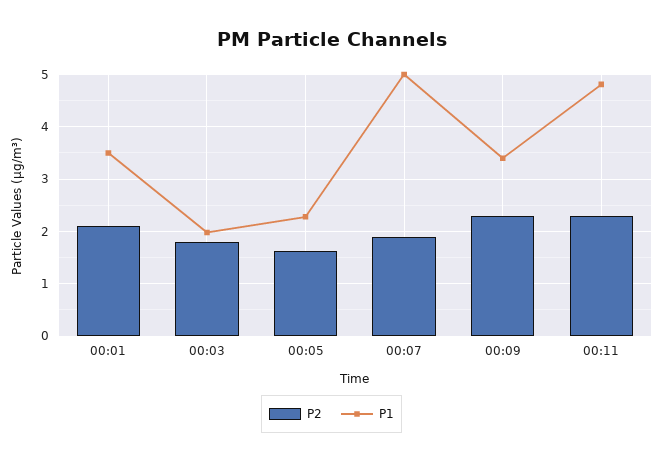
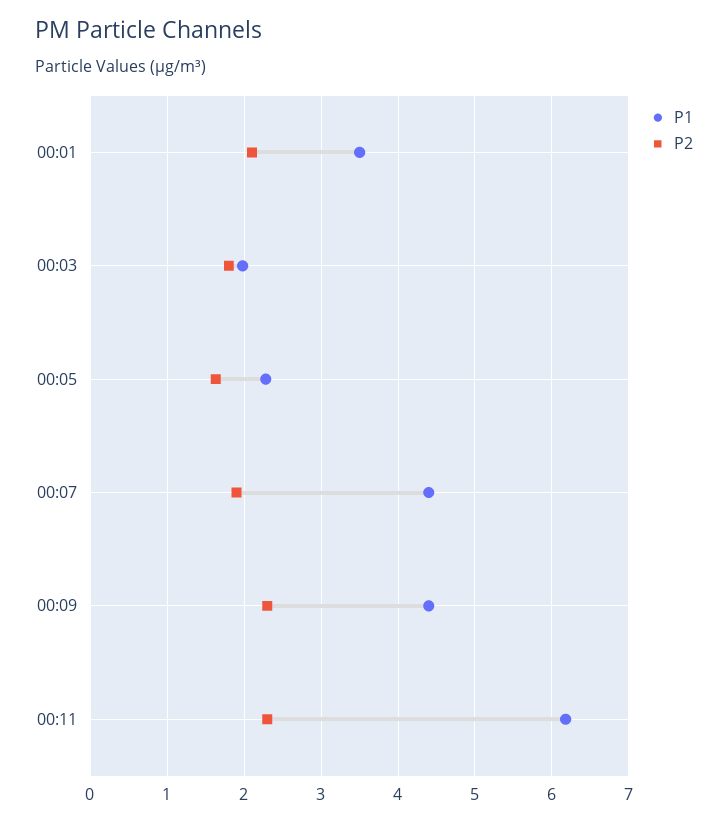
P1, 00:07: 5 -> 4.4
P1, 00:09: 3.4 -> 4.4
P1, 00:11: 4.8 -> 6.2

